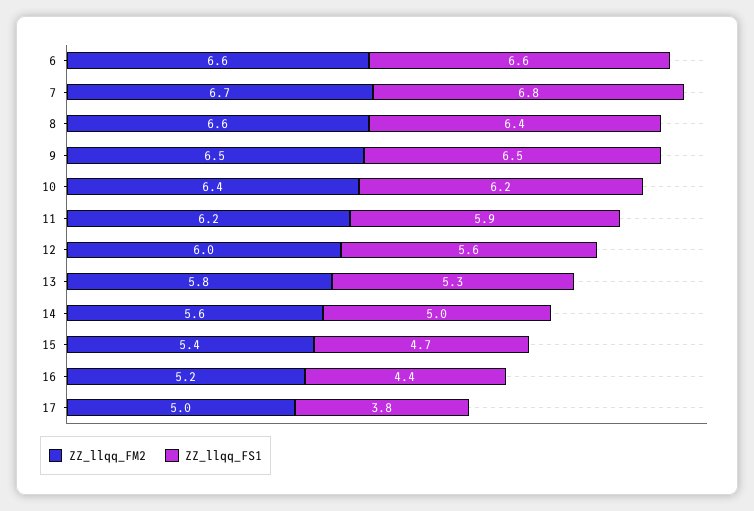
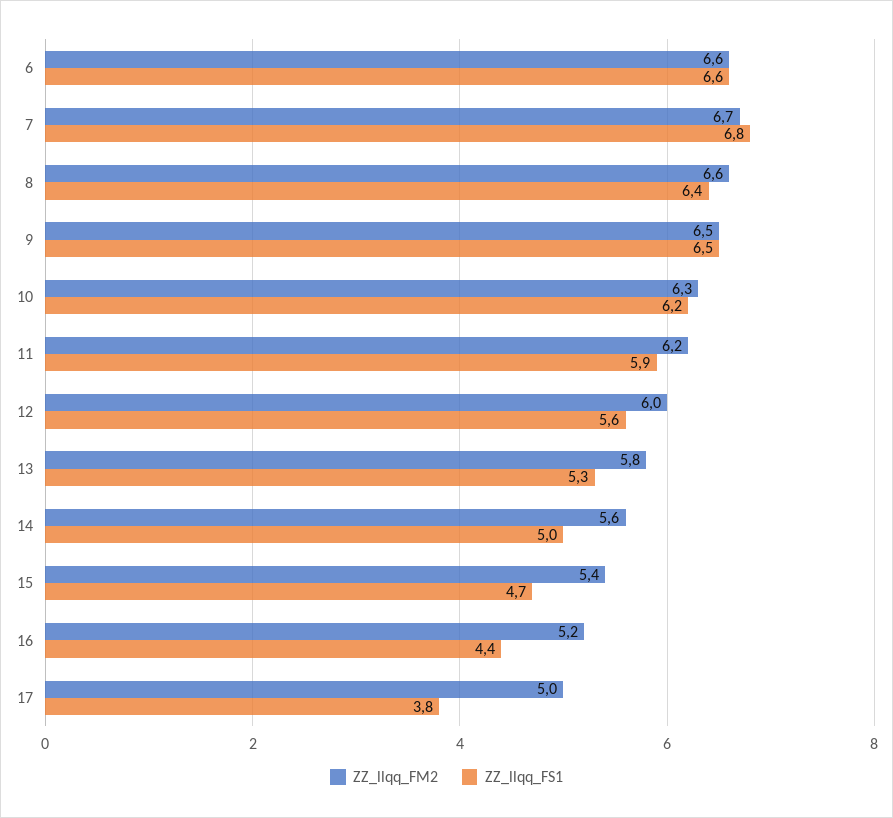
ZZ_llqq_FM2, 10: 6.4 -> 6.3

